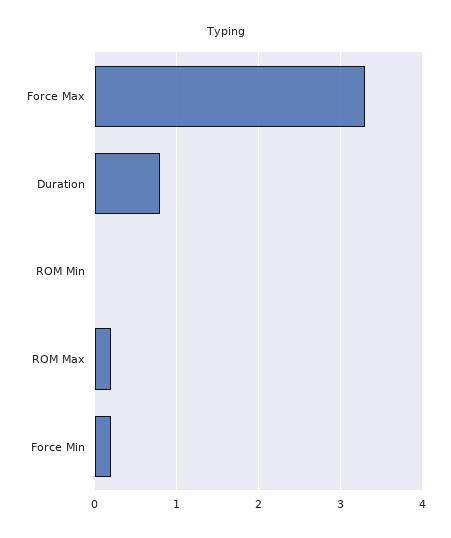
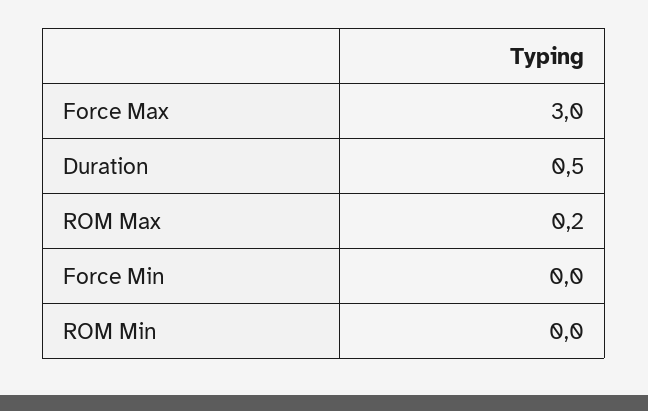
Force Max: 3.3 -> 3
Duration: 0.8 -> 0.5
Force Min: 0.2 -> 0

